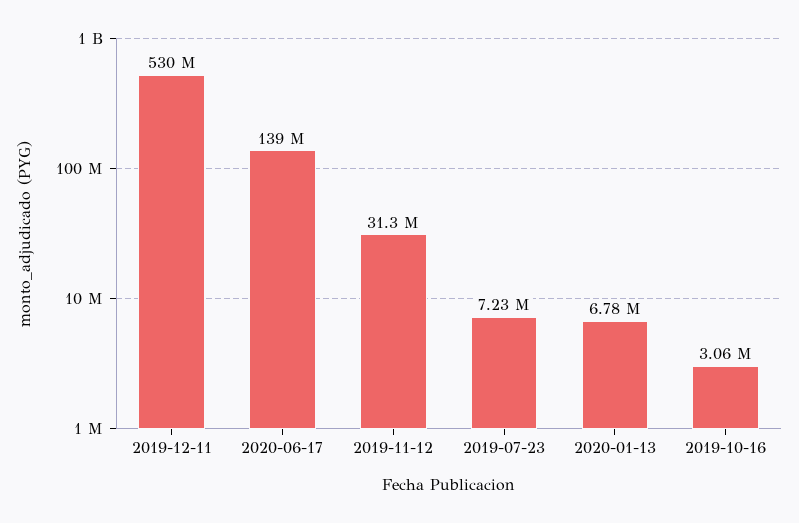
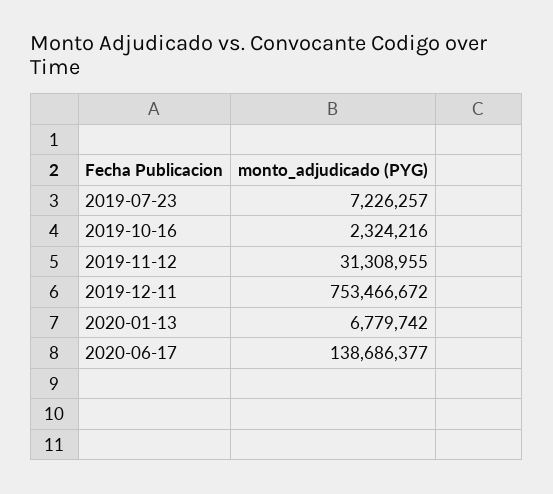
2019-12-11: 530000000 -> 753466672
2019-10-16: 3060000 -> 2324216

